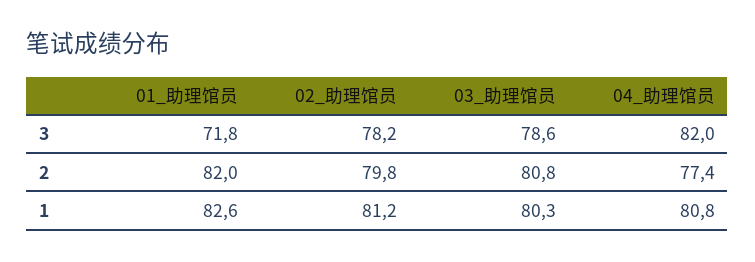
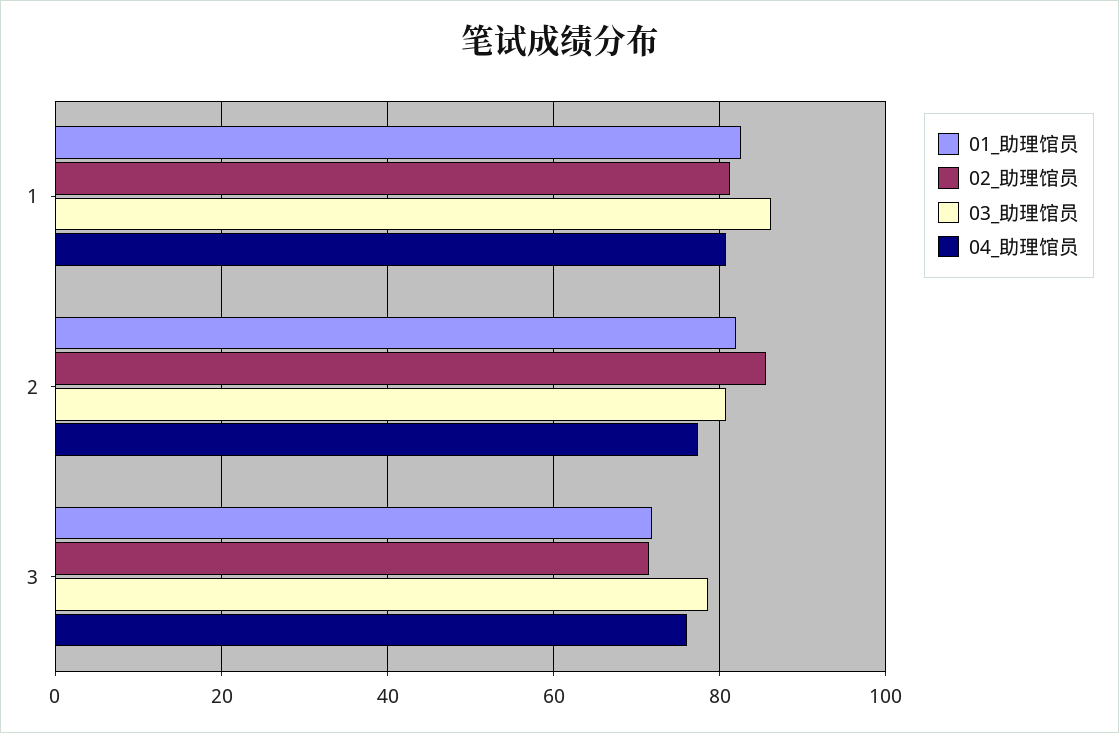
02_助理馆员, 3: 78.2 -> 72
04_助理馆员, 3: 82 -> 76
02_助理馆员, 2: 79.8 -> 86
03_助理馆员, 1: 80.3 -> 86

